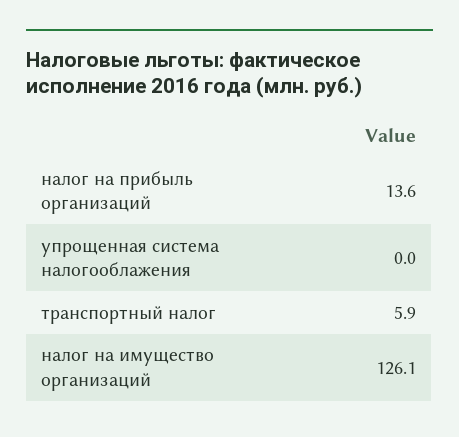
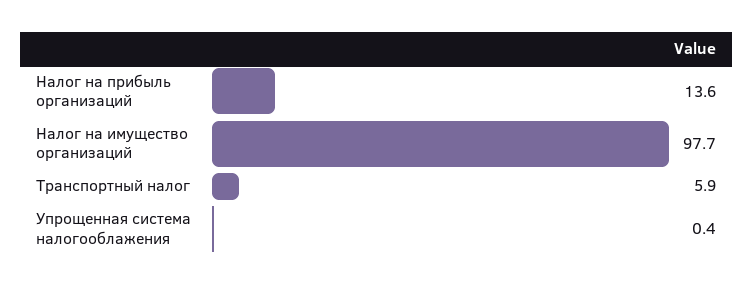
упрощенная система налогооблажения: 0 -> 0.4
налог на имущество организаций: 126.1 -> 97.7

